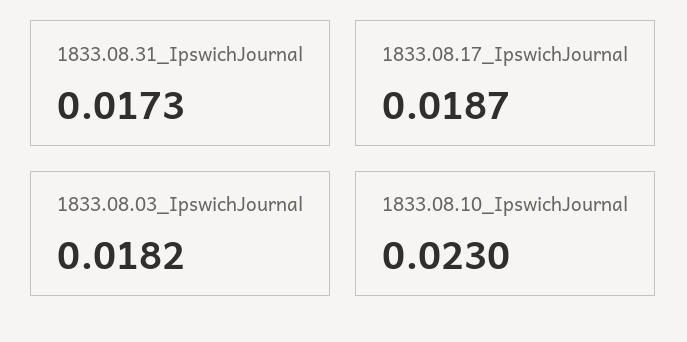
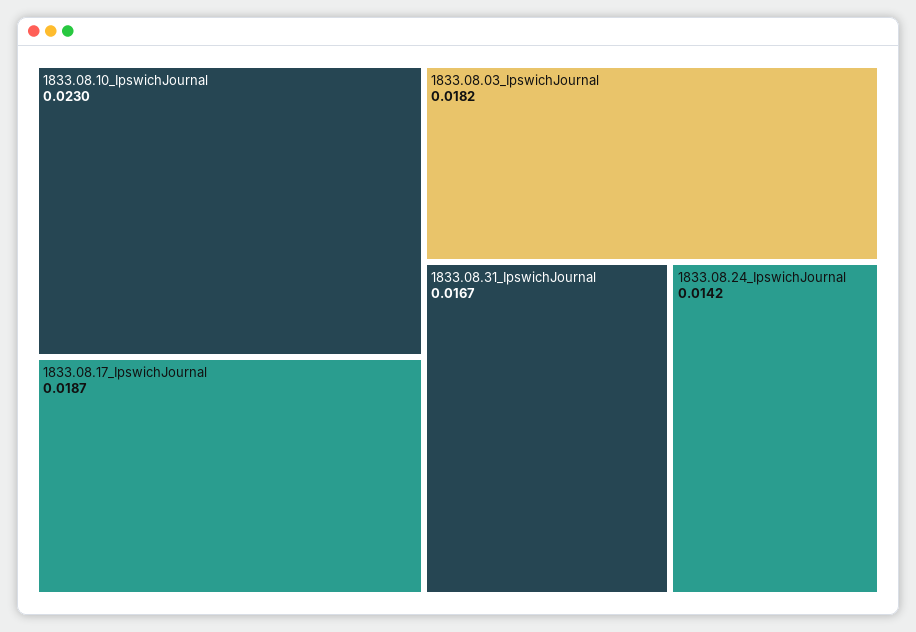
1833.08.31_IpswichJournal: 0.0173 -> 0.0167
1833.08.24_IpswichJournal: none -> 0.0142

